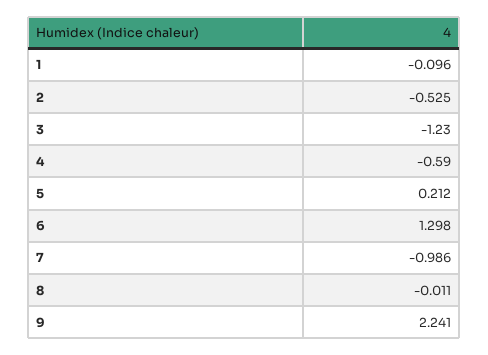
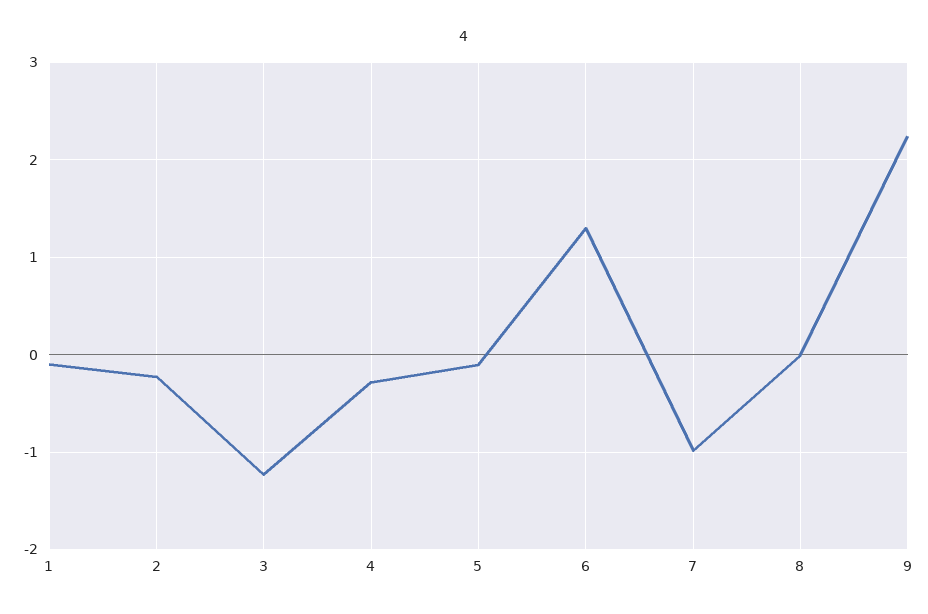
2: -0.525 -> -0.2
4: -0.59 -> -0.3
5: 0.212 -> -0.1

